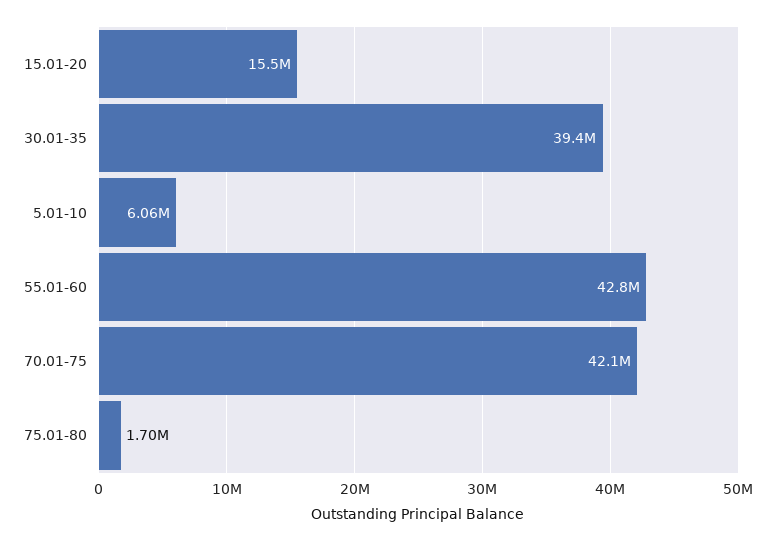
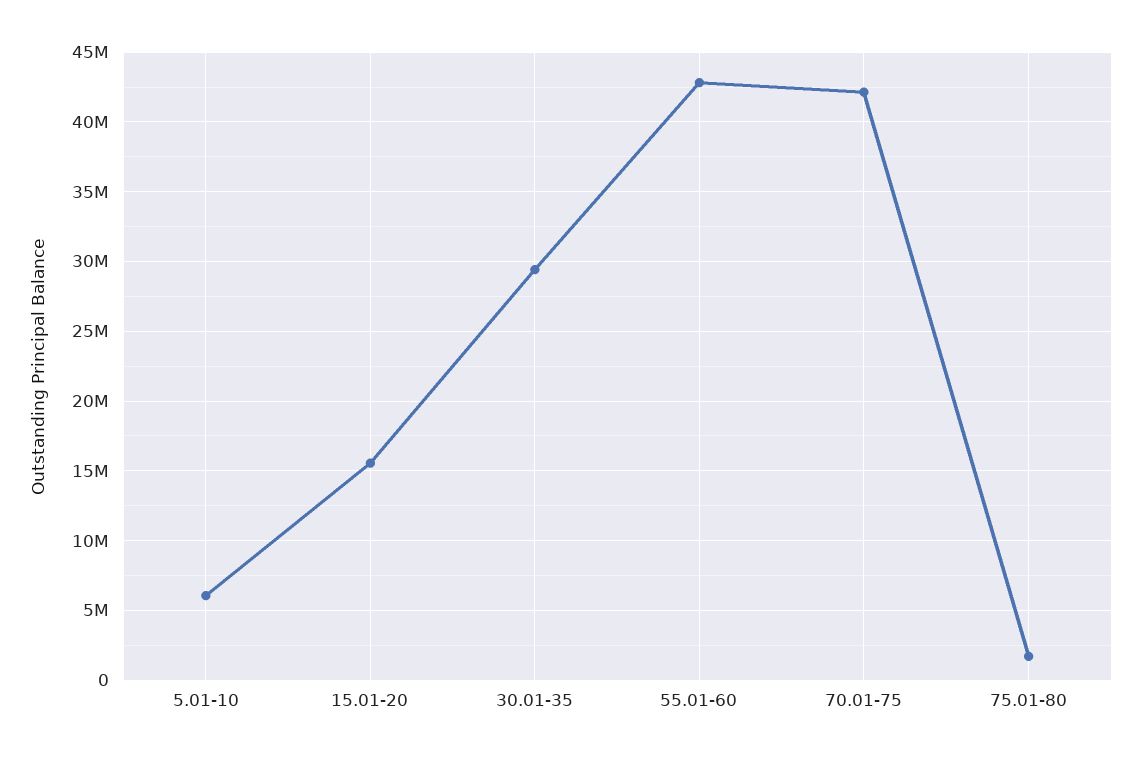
30.01-35: 39400000 -> 29500000

